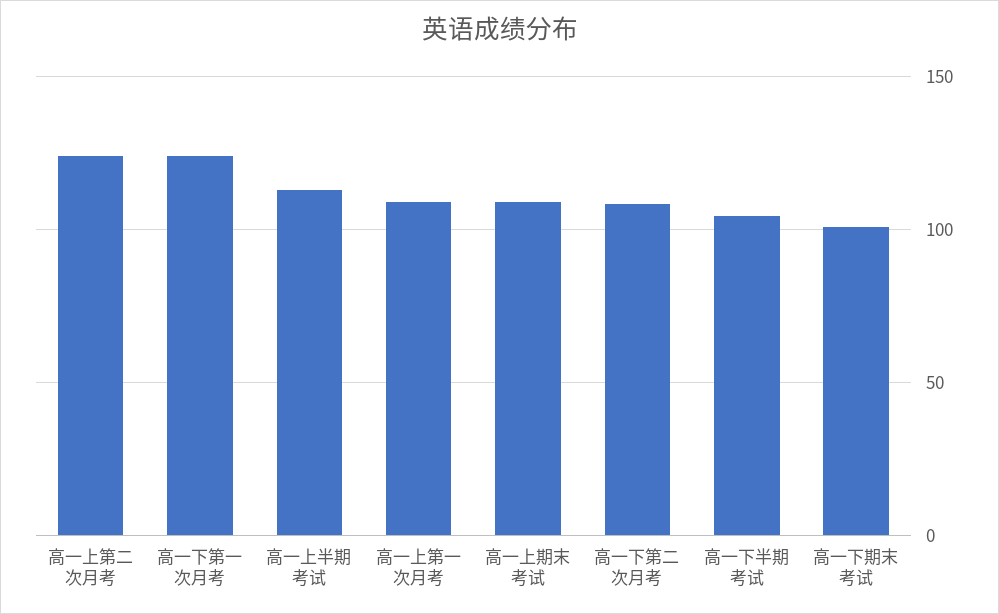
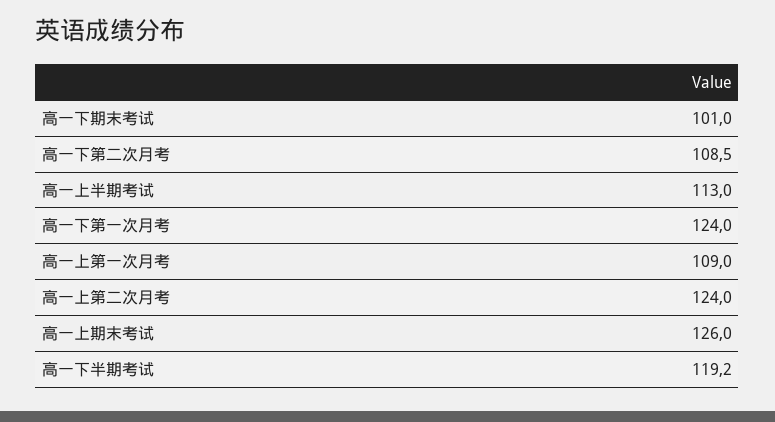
高一上期末考试: 110 -> 126
高一下半期考试: 105 -> 119.2

